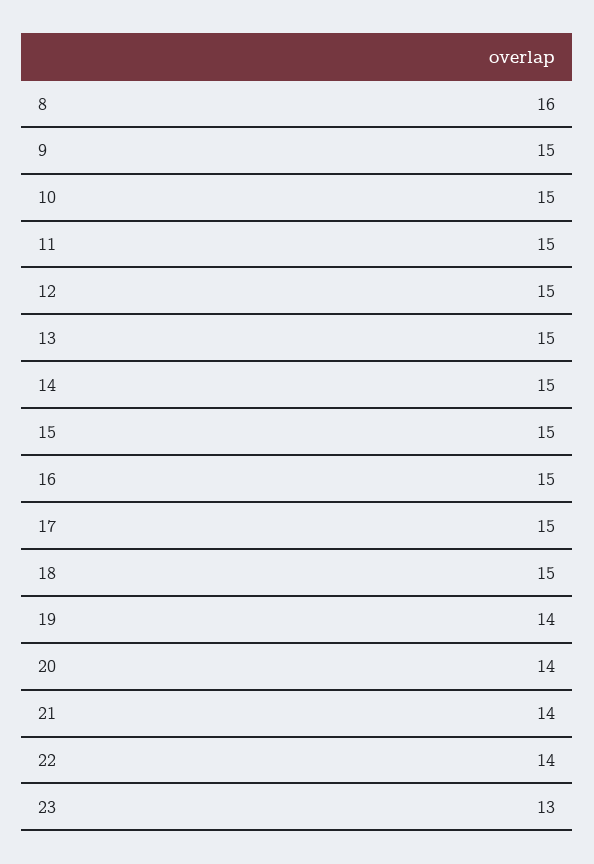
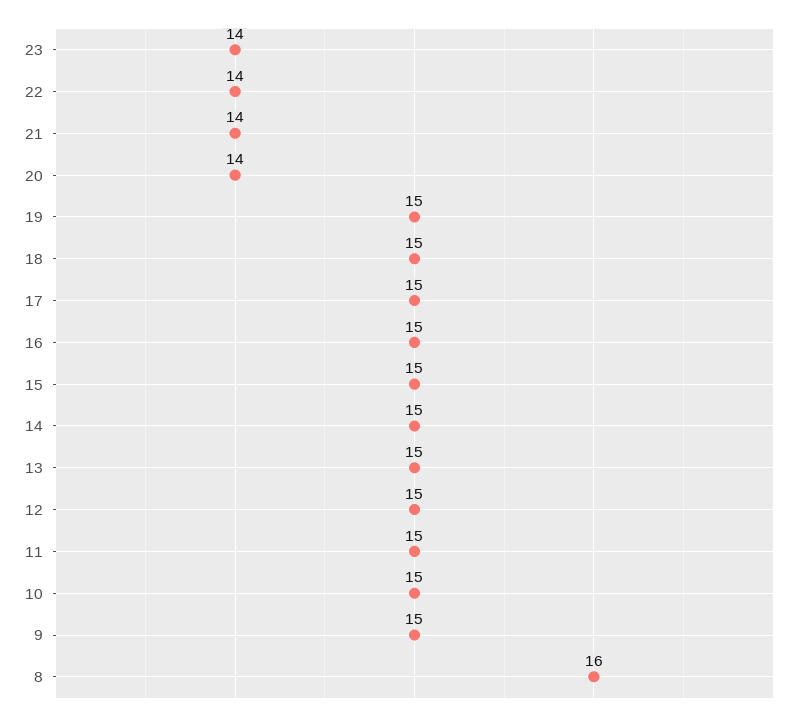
19: 14 -> 15
23: 13 -> 14

